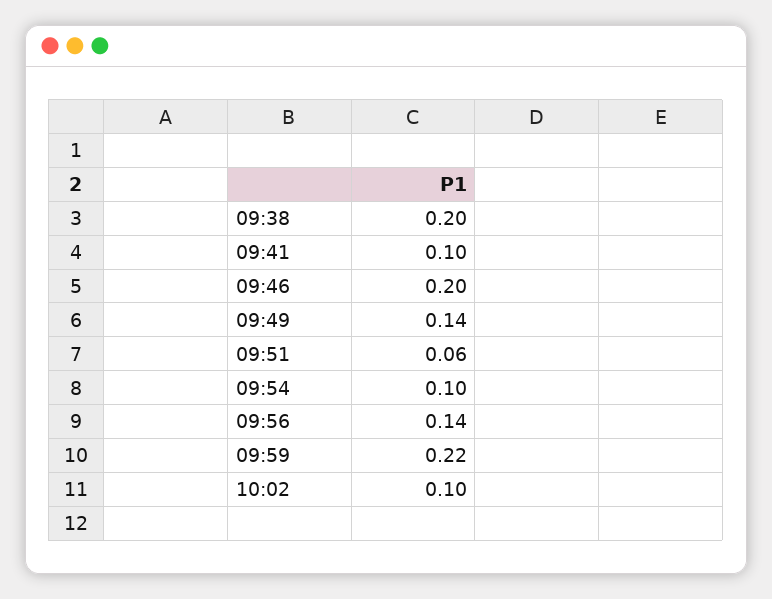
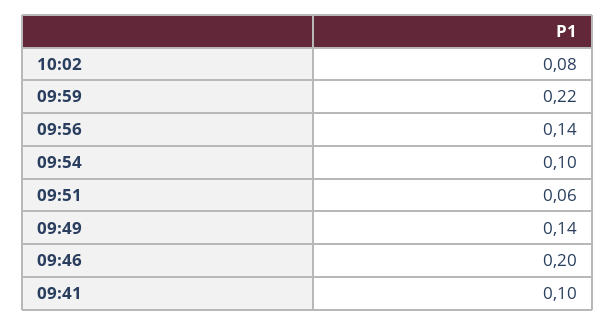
09:38: 0.2 -> none
10:02: 0.1 -> 0.08

